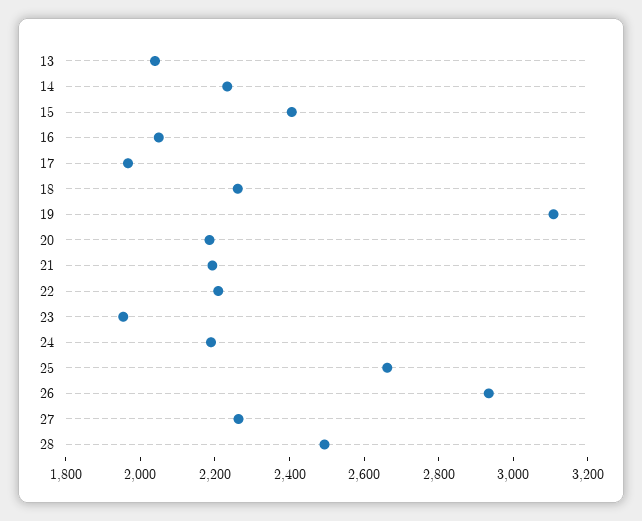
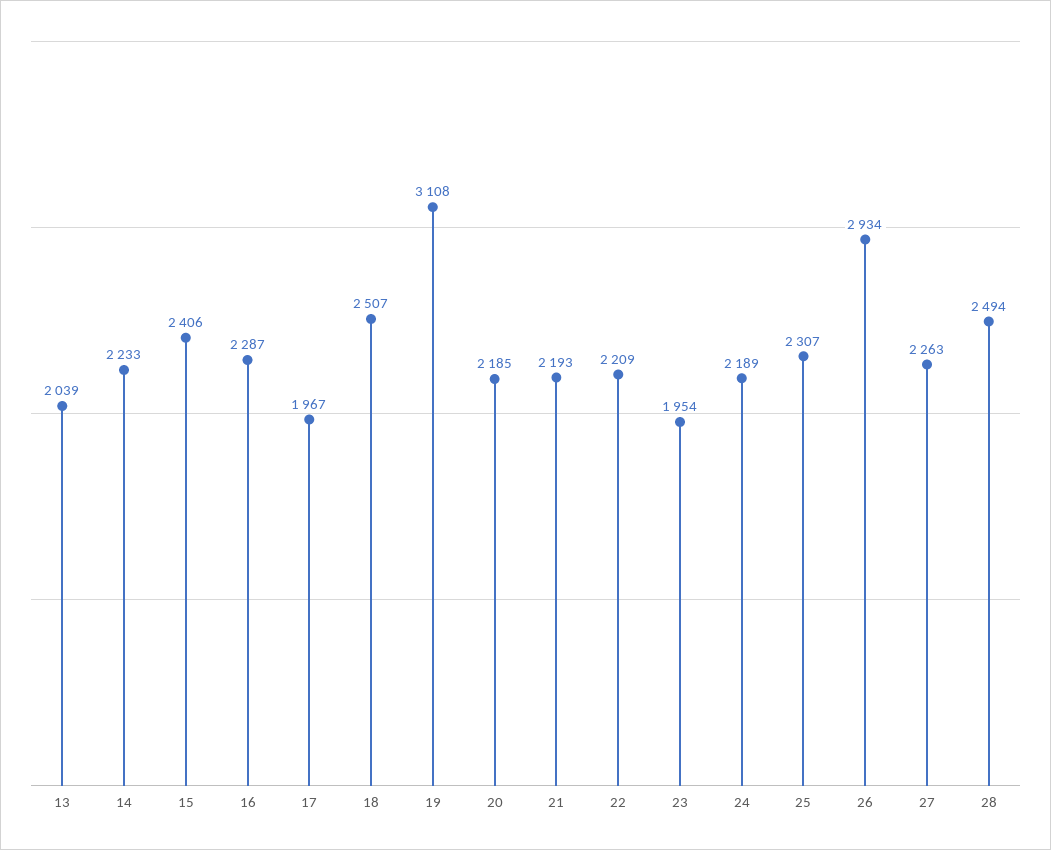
16: 2050 -> 2287
18: 2250 -> 2507
25: 2650 -> 2307

